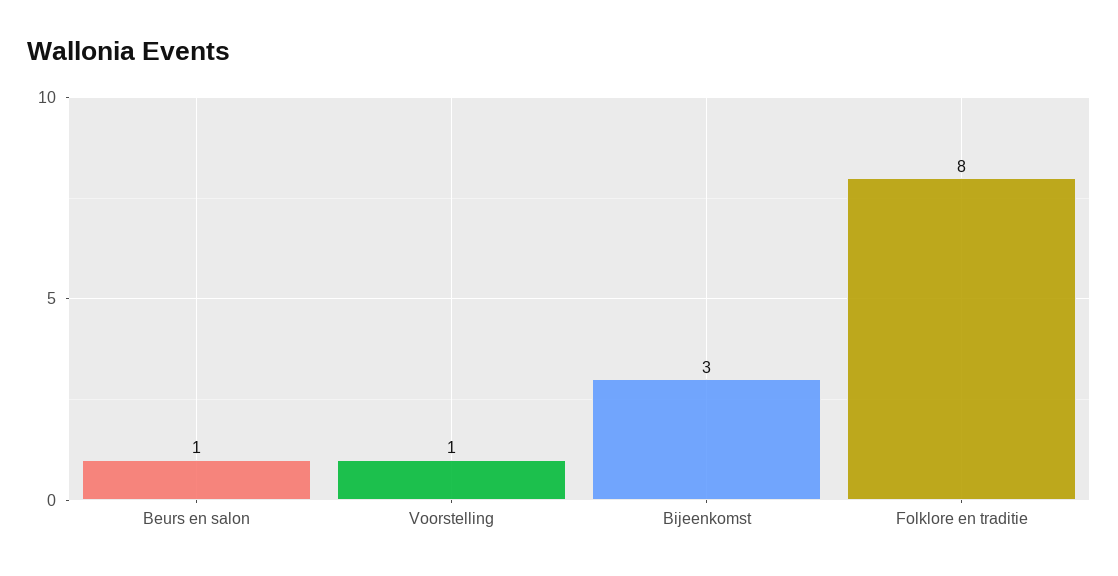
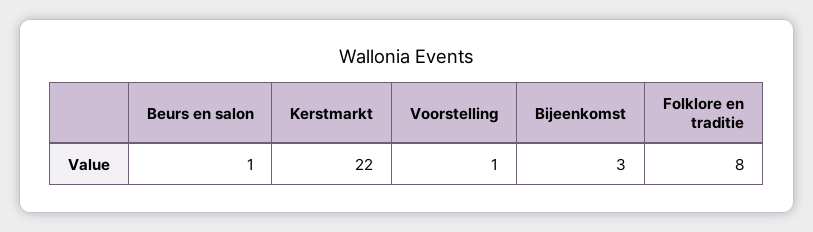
Kerstmarkt: none -> 22

